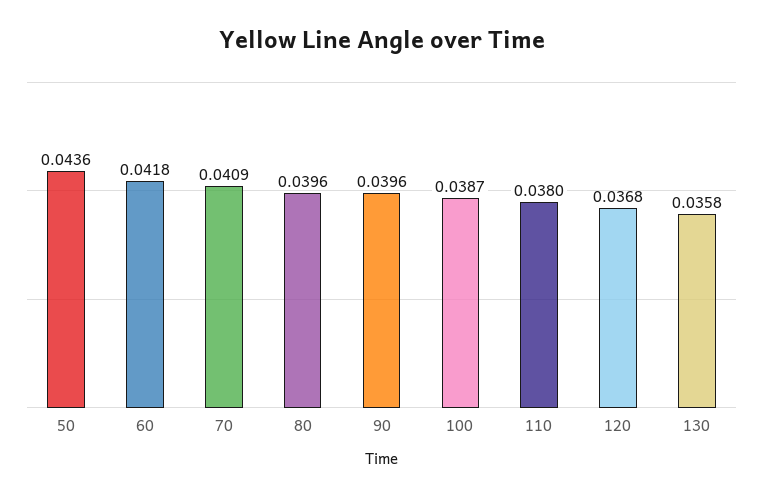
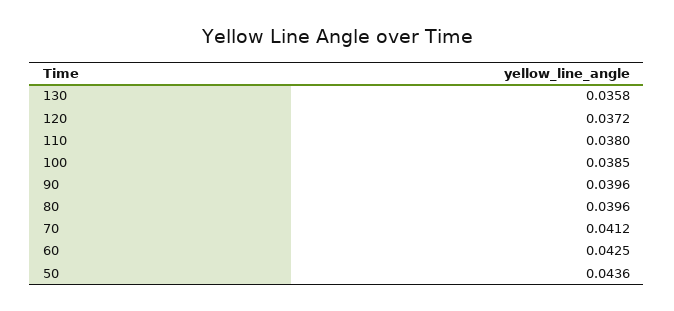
60: 0.0418 -> 0.0425
70: 0.0409 -> 0.0412
100: 0.0387 -> 0.0385
120: 0.0368 -> 0.0372

